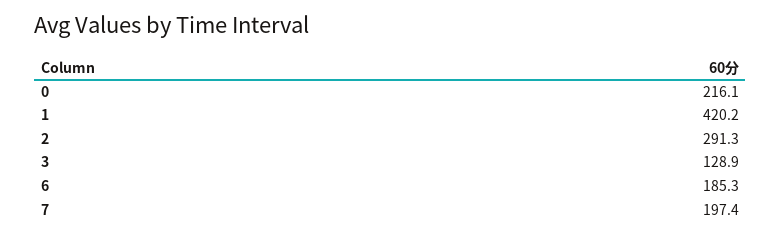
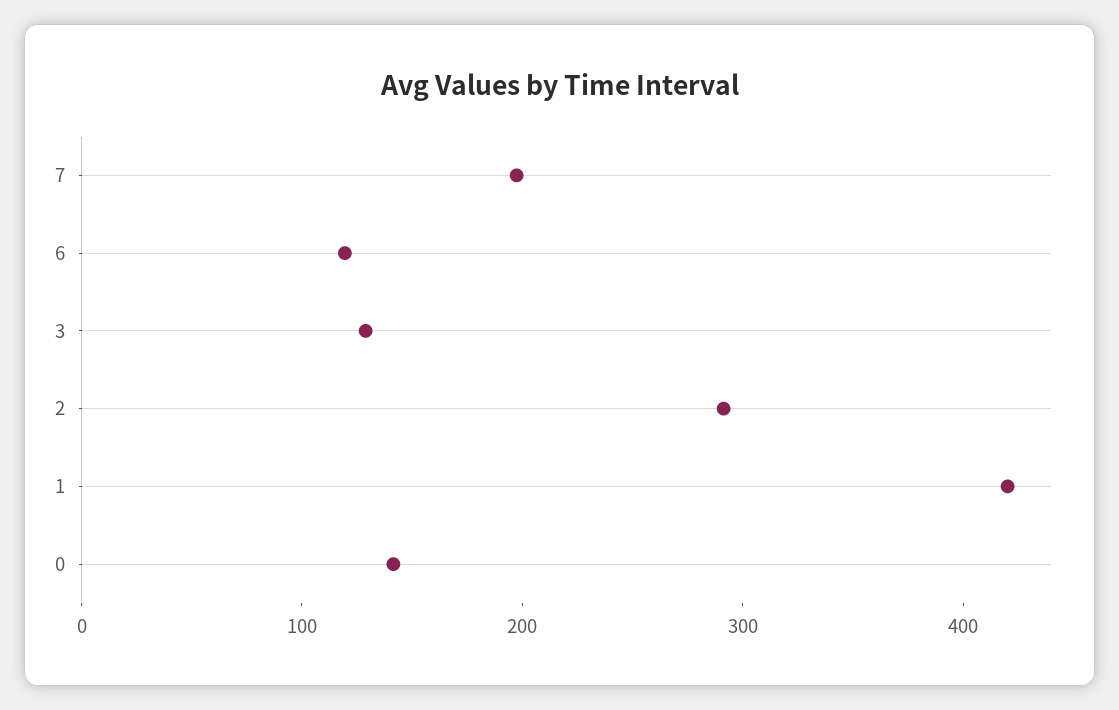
0: 216.1 -> 140
6: 185.3 -> 120

